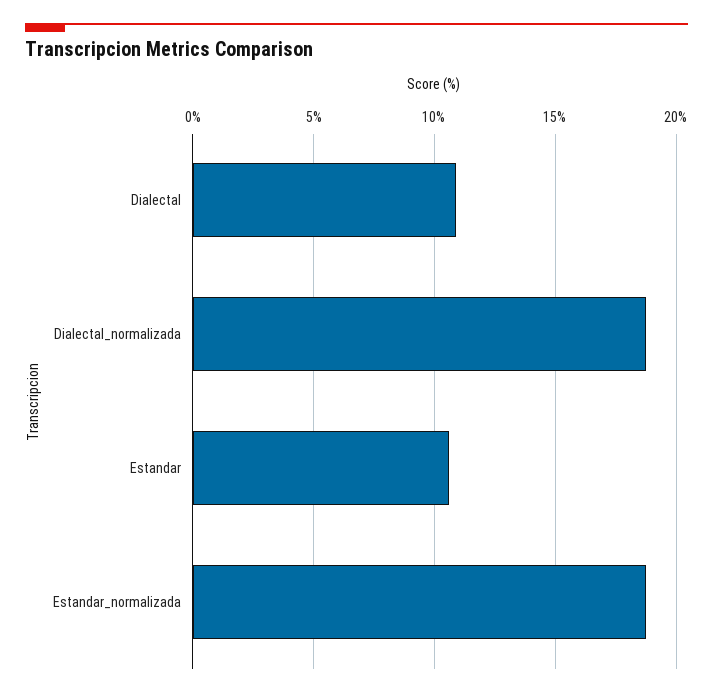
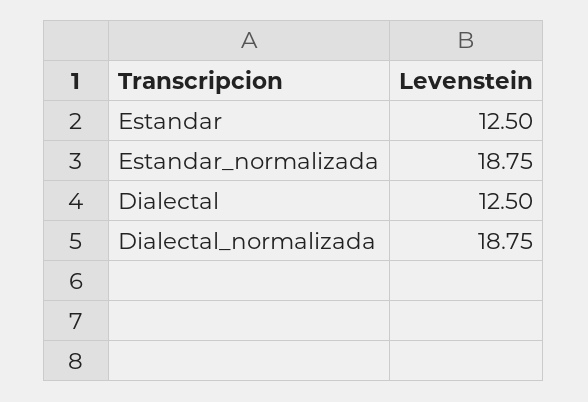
Dialectal: 11 -> 12.5
Estandar: 10.5 -> 12.5

